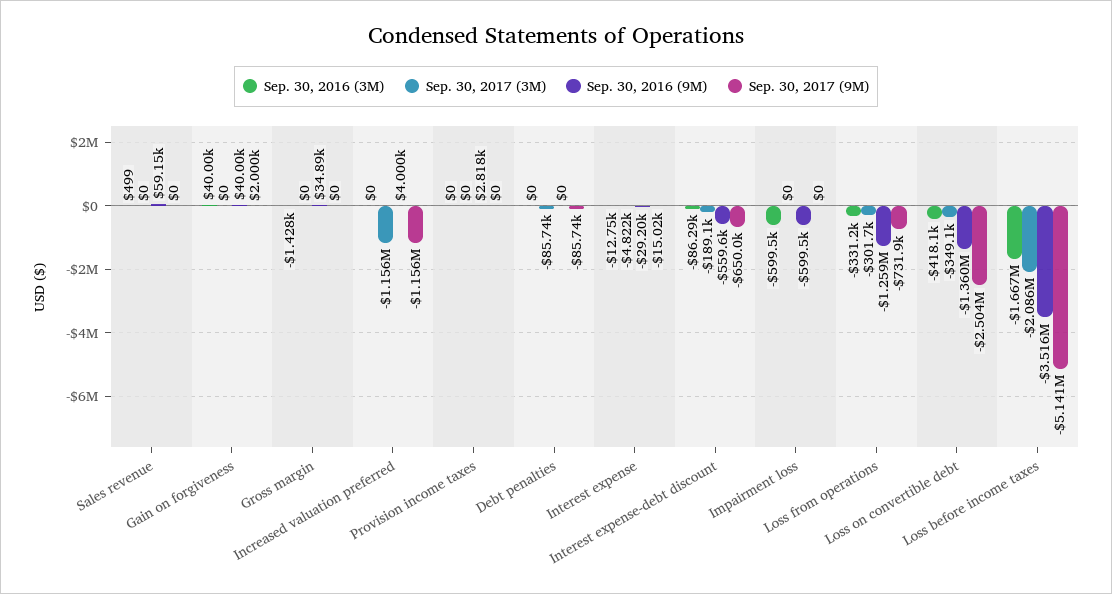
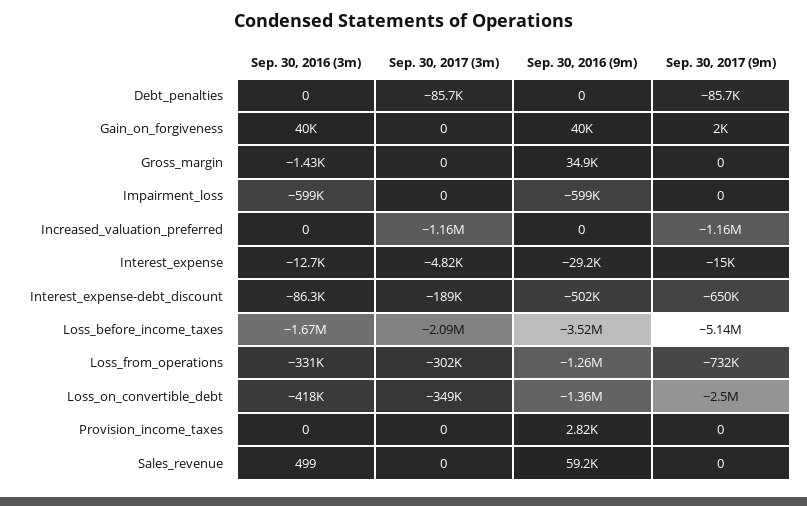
Sep. 30, 2016 (9M), Increased valuation preferred: 4000 -> 0
Sep. 30, 2016 (9M), Interest expense-debt discount: -559600 -> -502000

